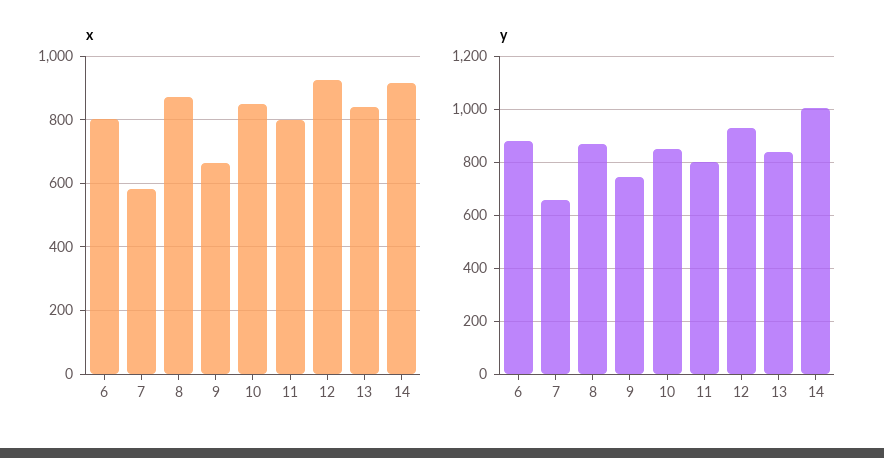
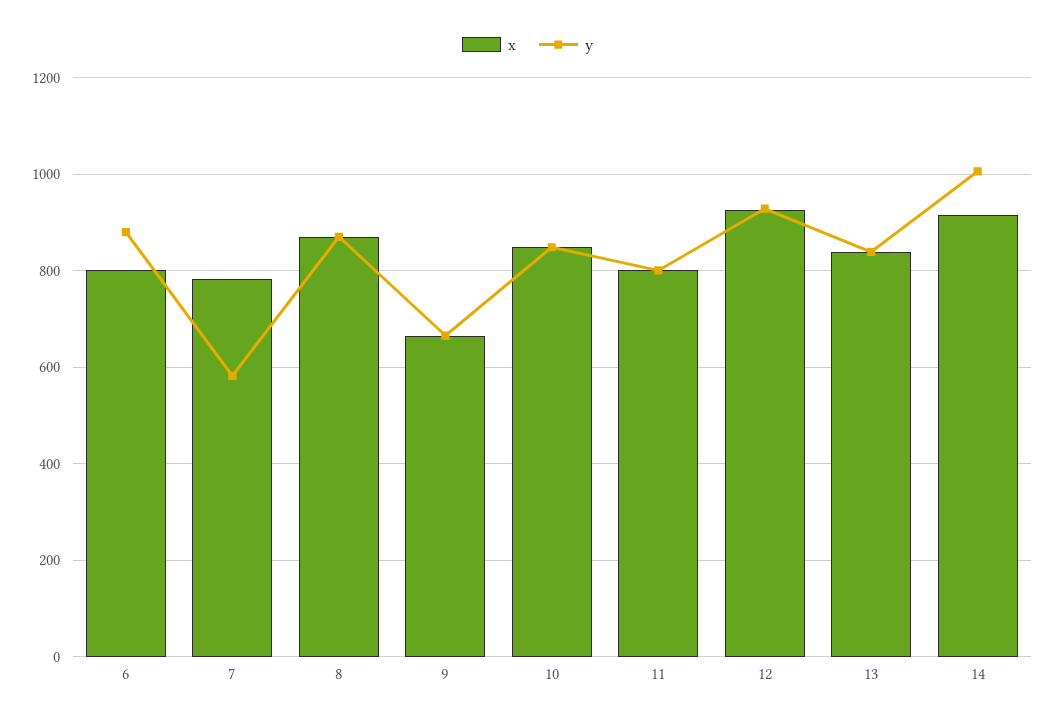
x, 7: 580 -> 780
y, 7: 650 -> 580
y, 9: 750 -> 660

